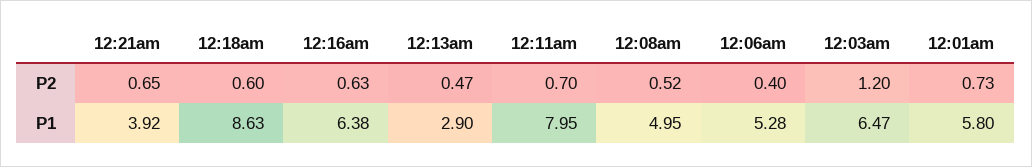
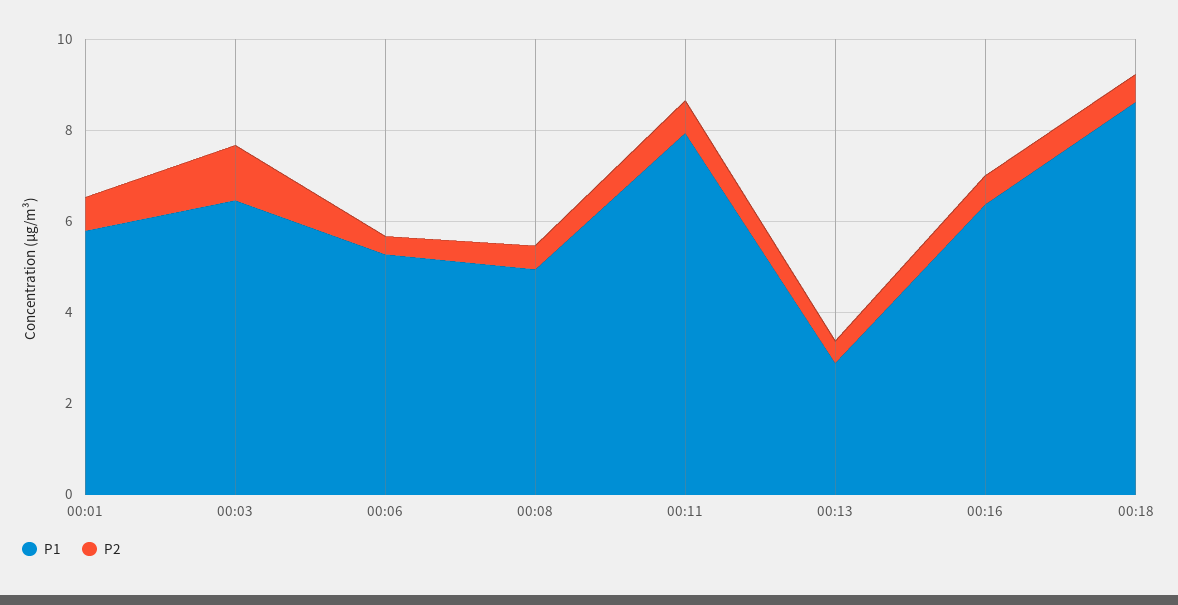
P2, 12:21am: 0.65 -> none
P1, 12:21am: 3.92 -> none

